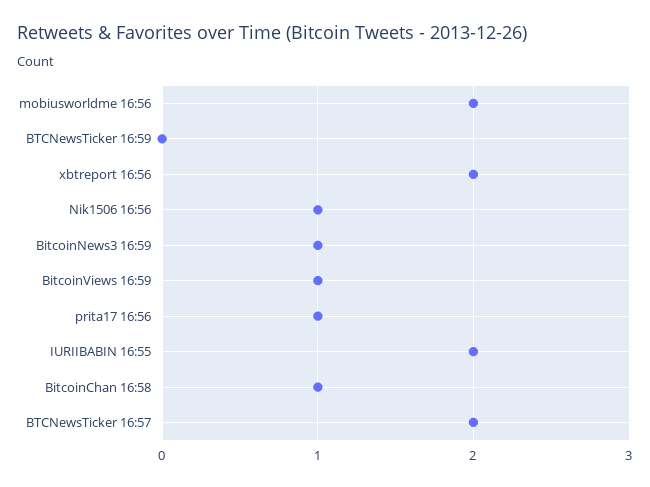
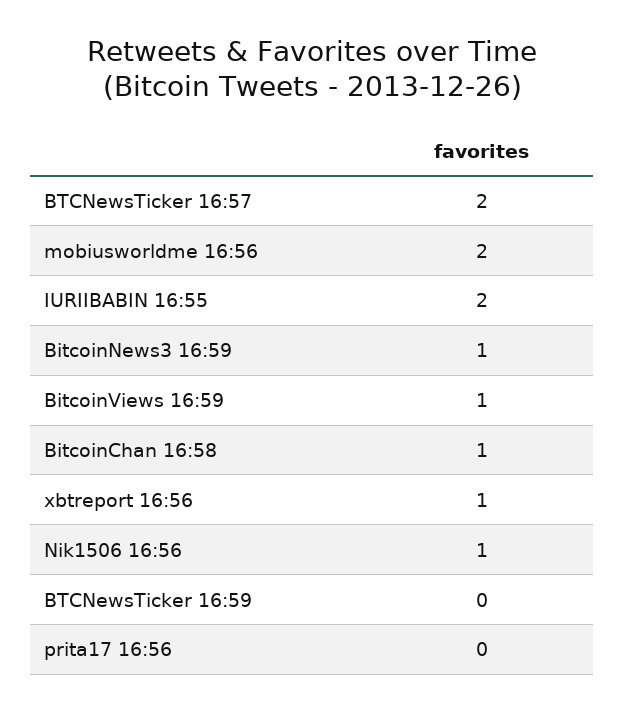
xbtreport 16:56: 2 -> 1
prita17 16:56: 1 -> 0

